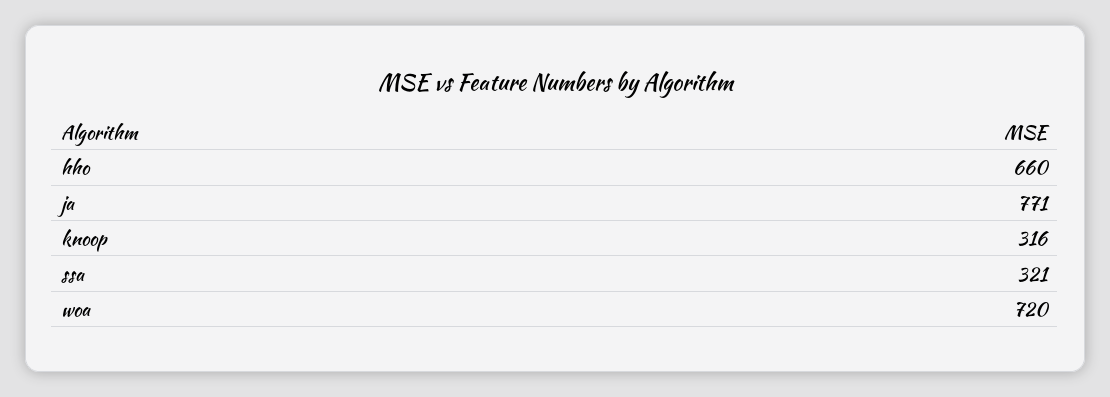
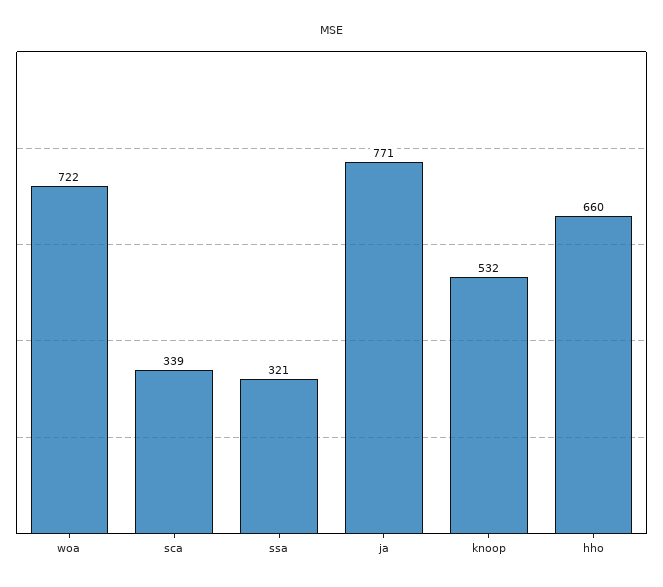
knoop: 316 -> 532
woa: 720 -> 722
sca: none -> 339

